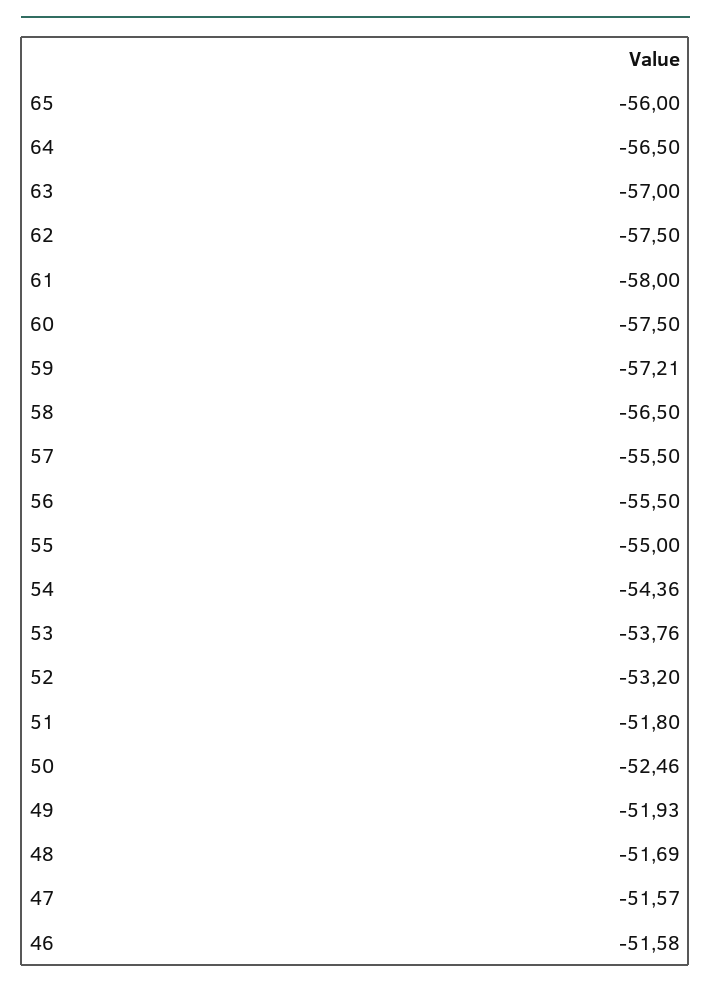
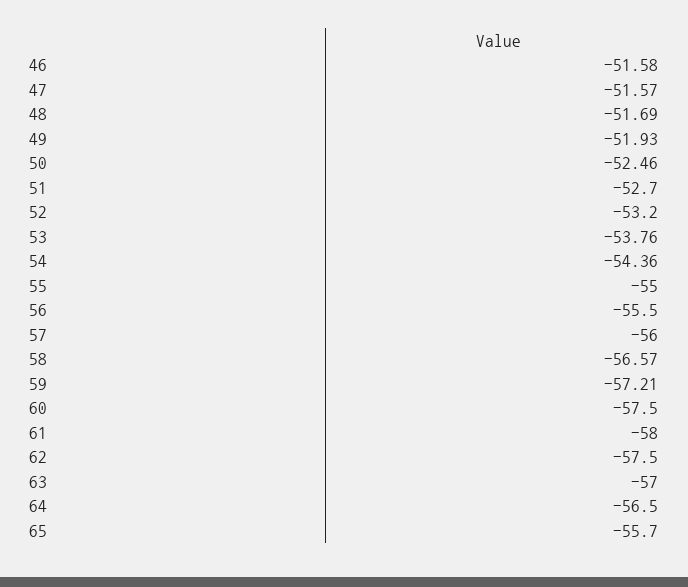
65: -56 -> -55.7
58: -56.5 -> -56.57
57: -55.5 -> -56
51: -51.8 -> -52.7

